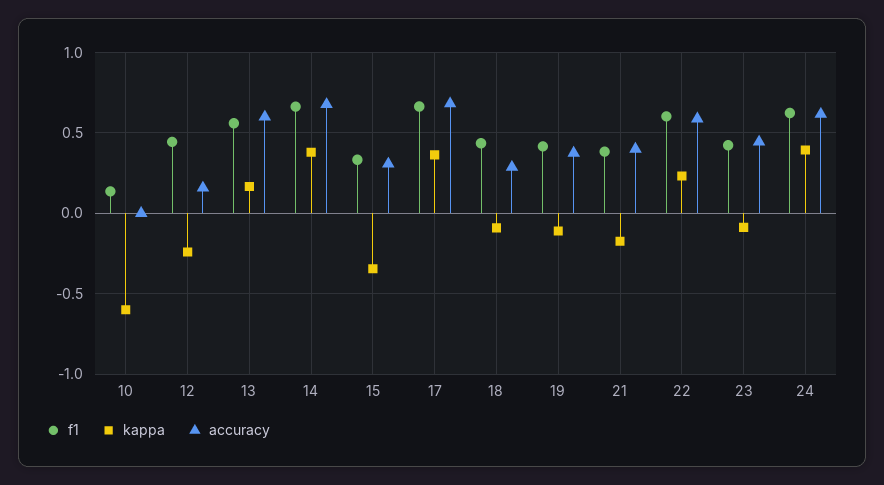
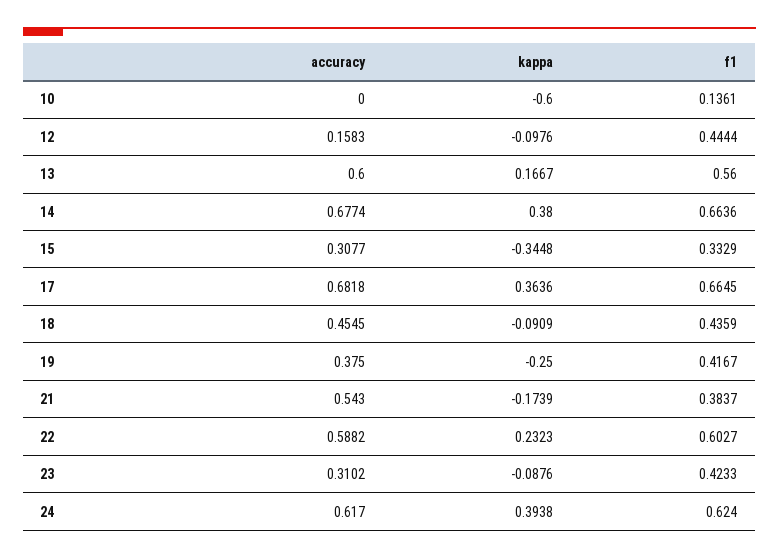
kappa, 12: -0.25 -> -0.0976
accuracy, 18: 0.3 -> 0.4545
kappa, 19: -0.1 -> -0.25
accuracy, 21: 0.4 -> 0.543
accuracy, 23: 0.45 -> 0.3102

